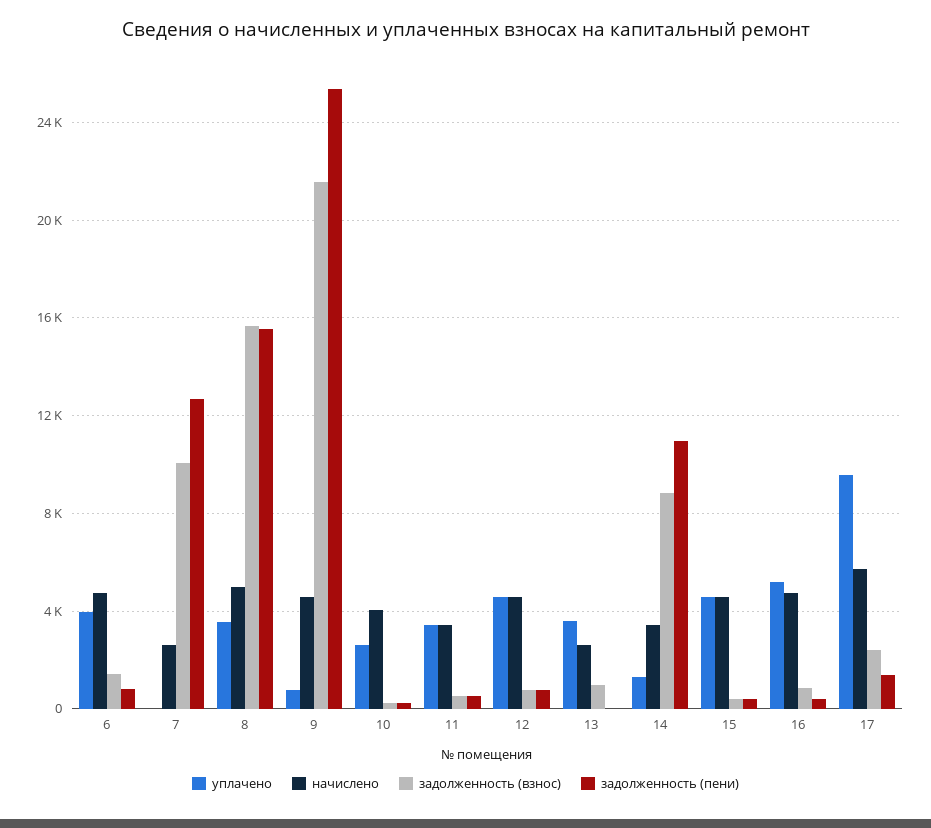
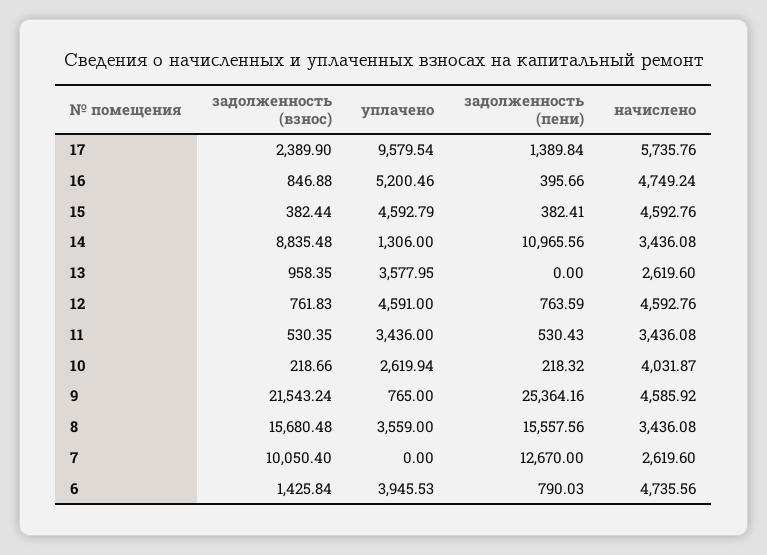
начислено, 8: 5000 -> 3436.08

